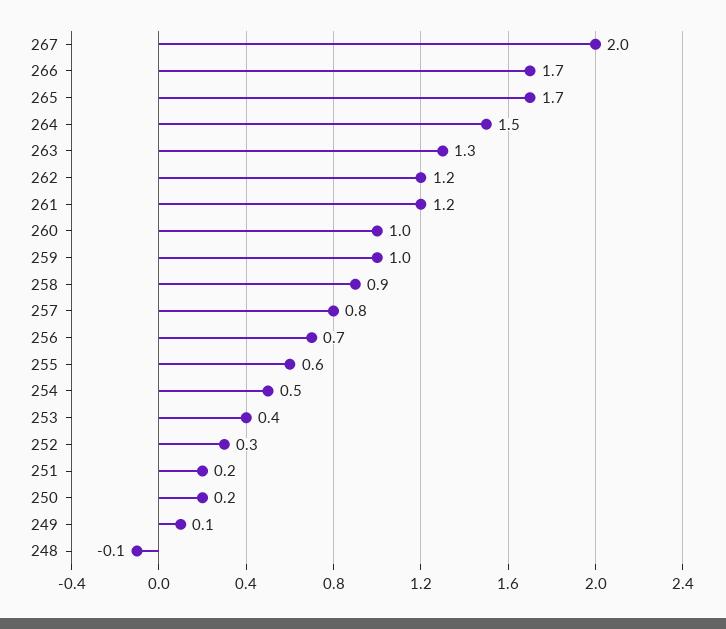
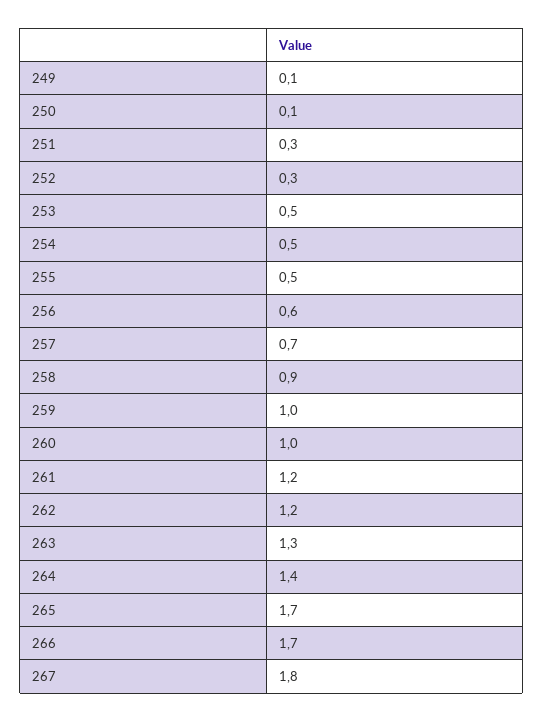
267: 2 -> 1.8
264: 1.5 -> 1.4
257: 0.8 -> 0.7
256: 0.7 -> 0.6
255: 0.6 -> 0.5
253: 0.4 -> 0.5
251: 0.2 -> 0.3
250: 0.2 -> 0.1
248: -0.1 -> none

